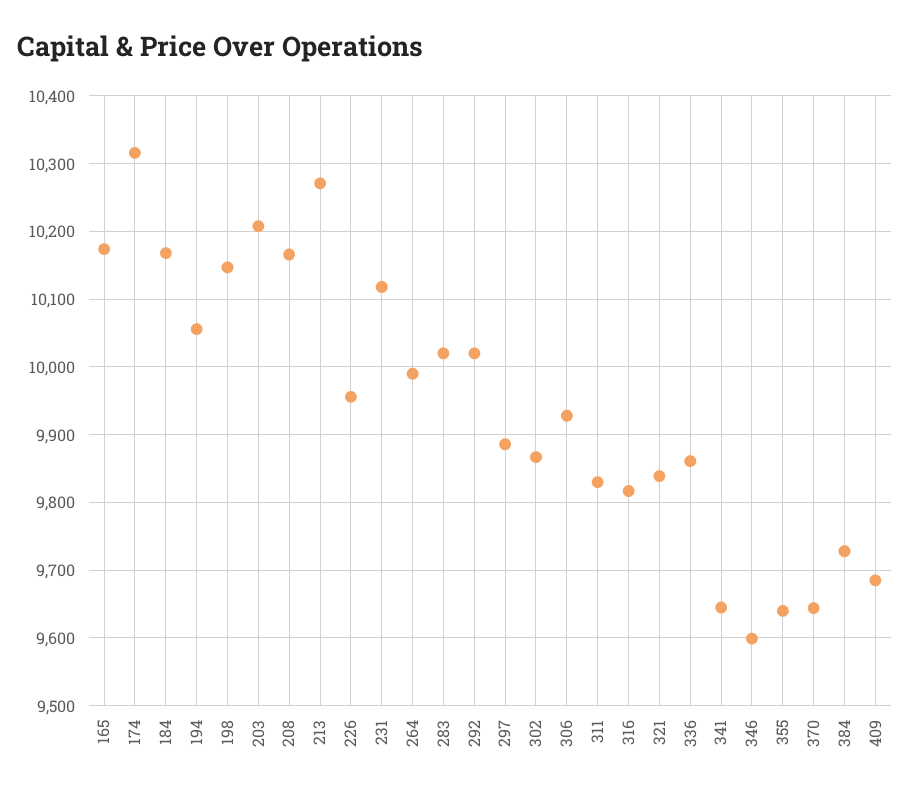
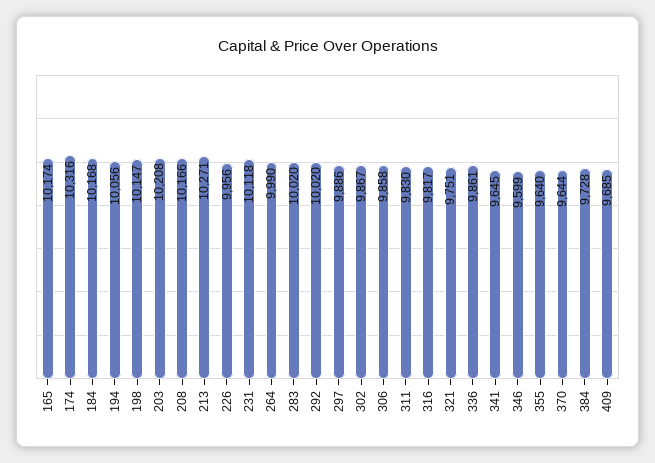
306: 9930 -> 9858
321: 9840 -> 9751

